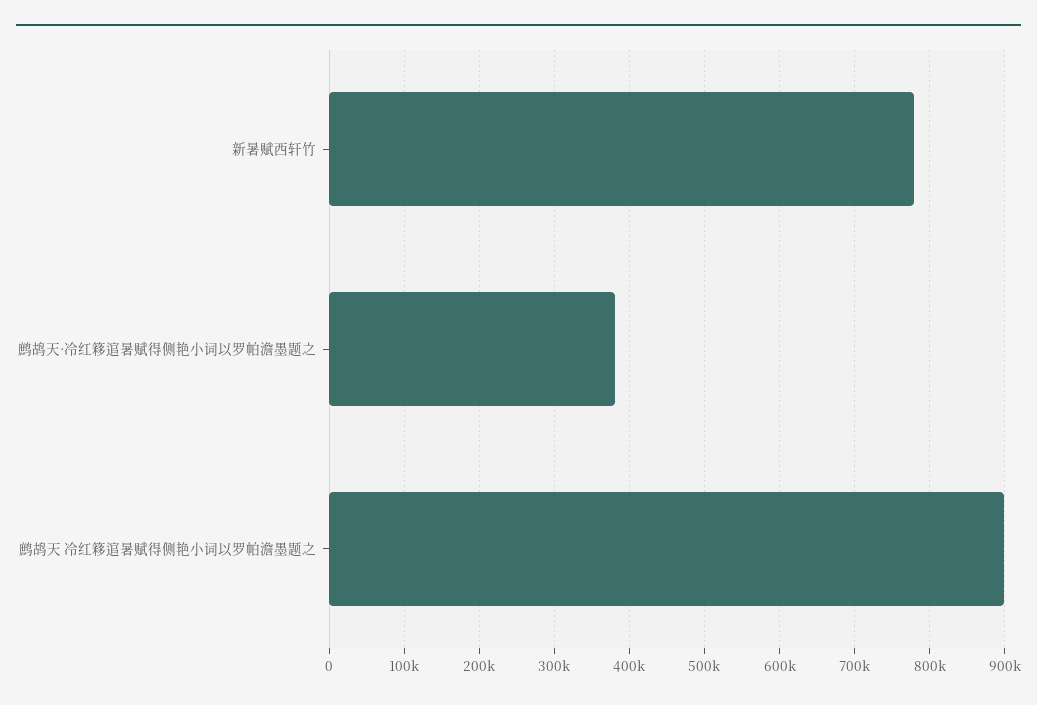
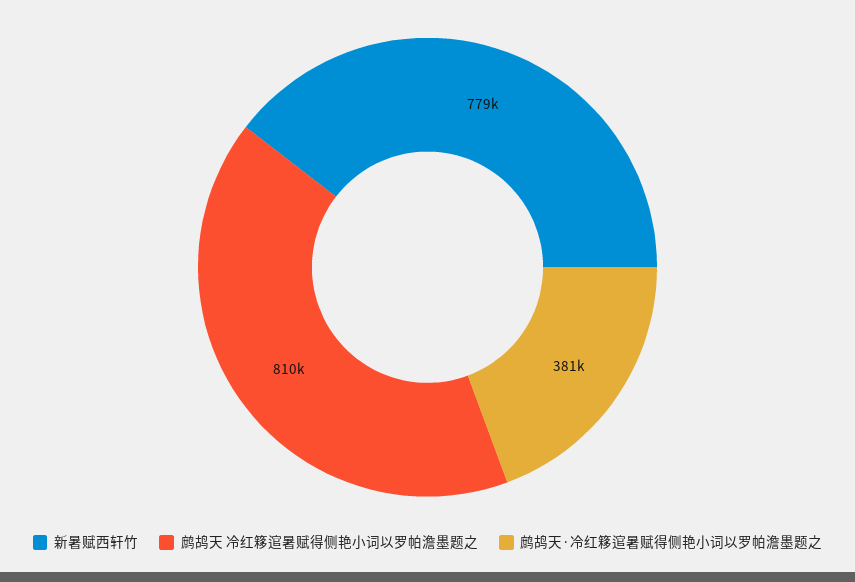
鹧鸪天 冷红簃逭暑赋得侧艳小词以罗帕澹墨题之: 900000 -> 810000

